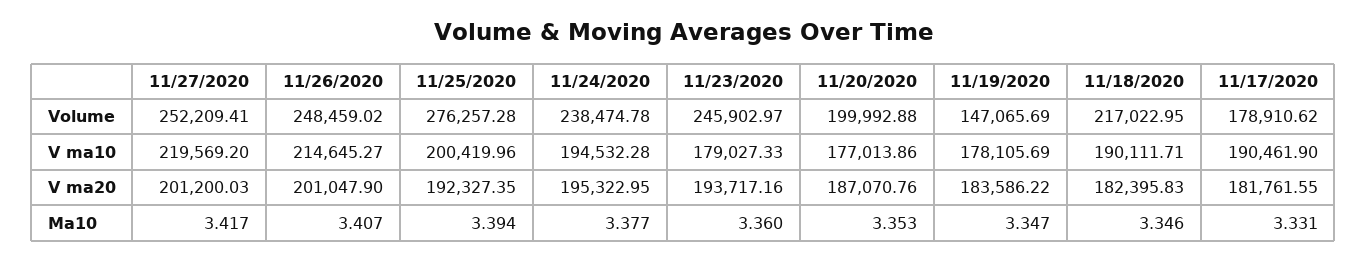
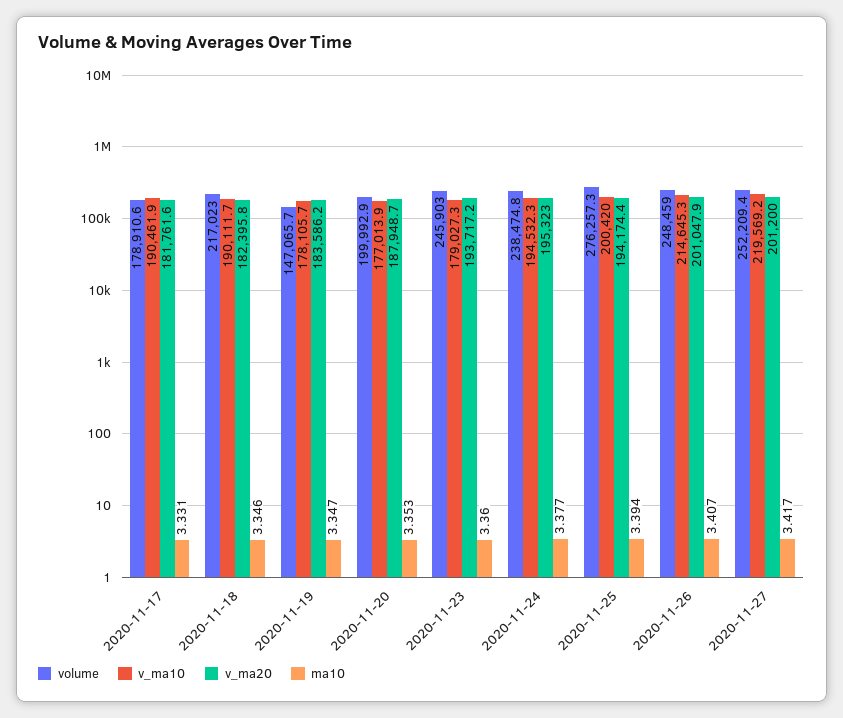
V ma20, 11/25/2020: 192327.35 -> 194174.4
V ma20, 11/20/2020: 187070.76 -> 187948.7

